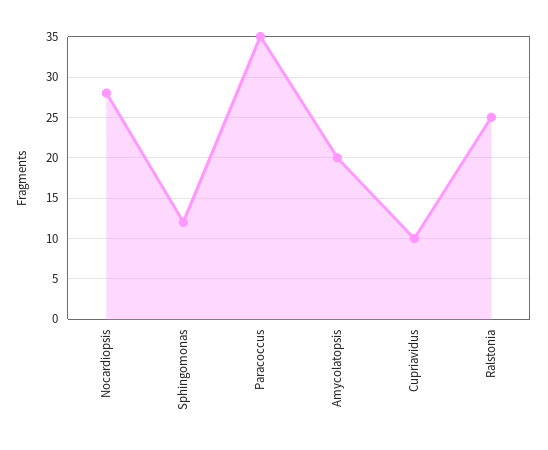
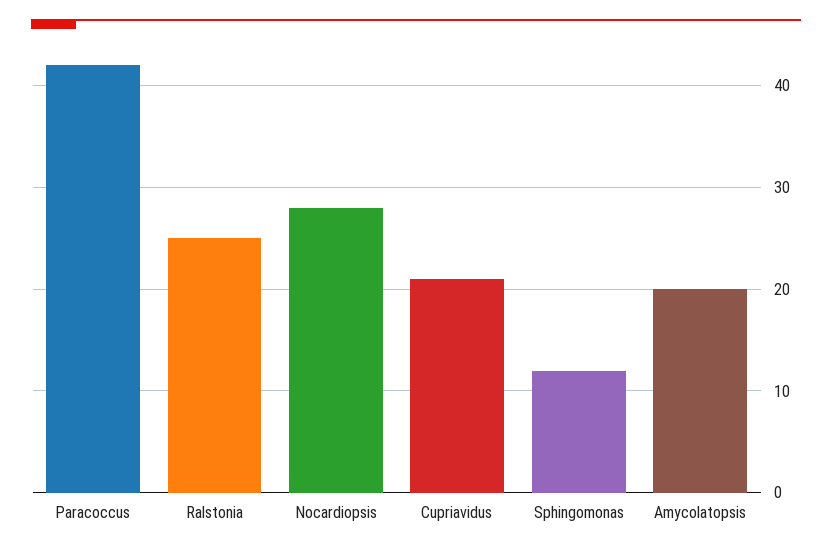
Paracoccus: 35 -> 42
Cupriavidus: 10 -> 21

